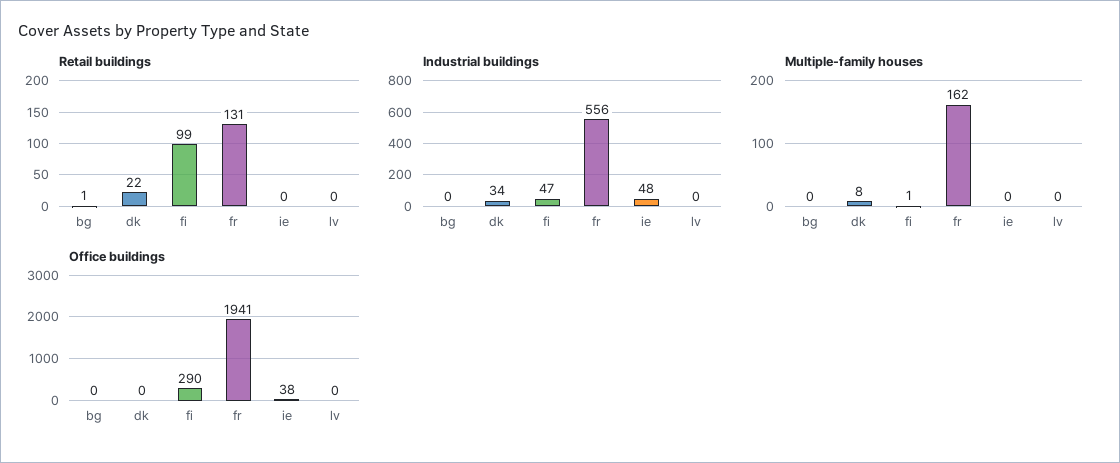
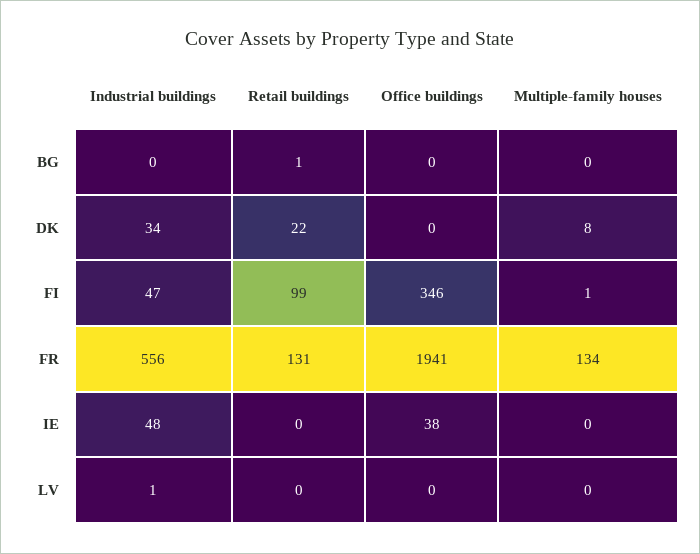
Industrial buildings, lv: 0 -> 1
Multiple-family houses, fr: 162 -> 134
Office buildings, fi: 290 -> 346

